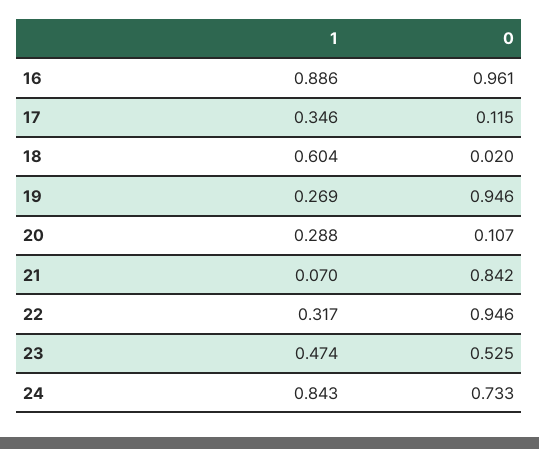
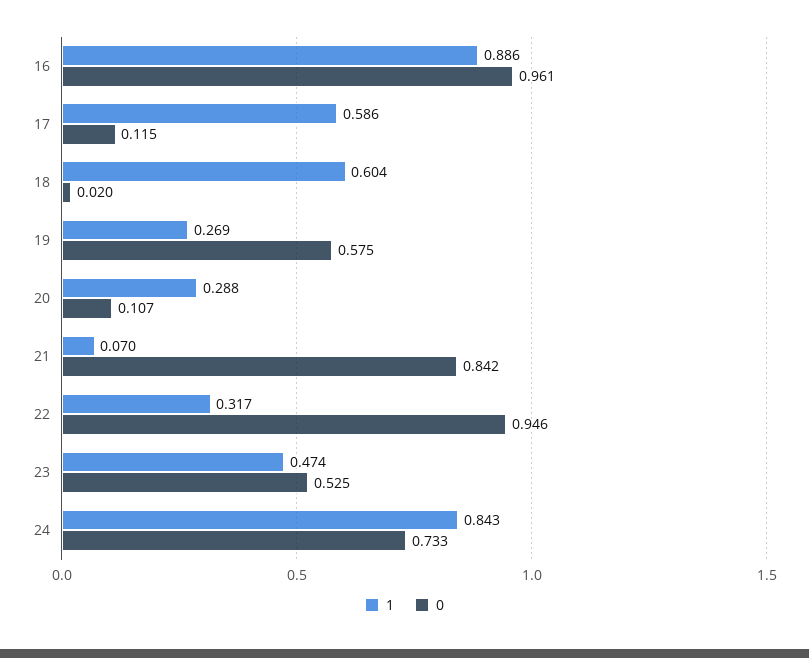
1, 17: 0.346 -> 0.586
0, 19: 0.946 -> 0.575

